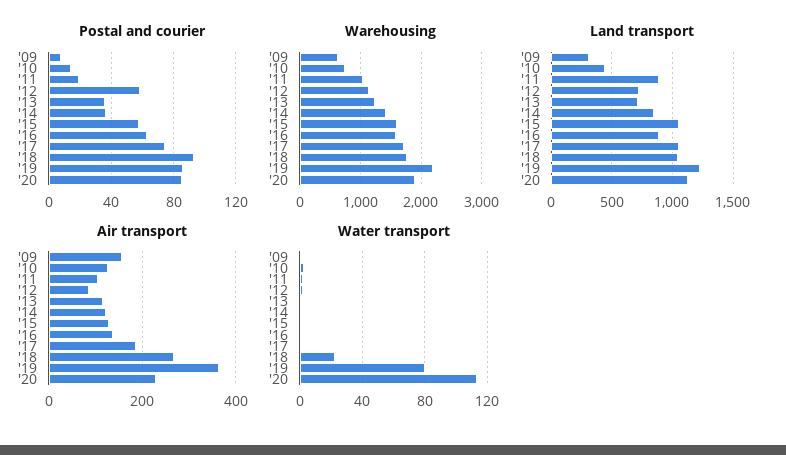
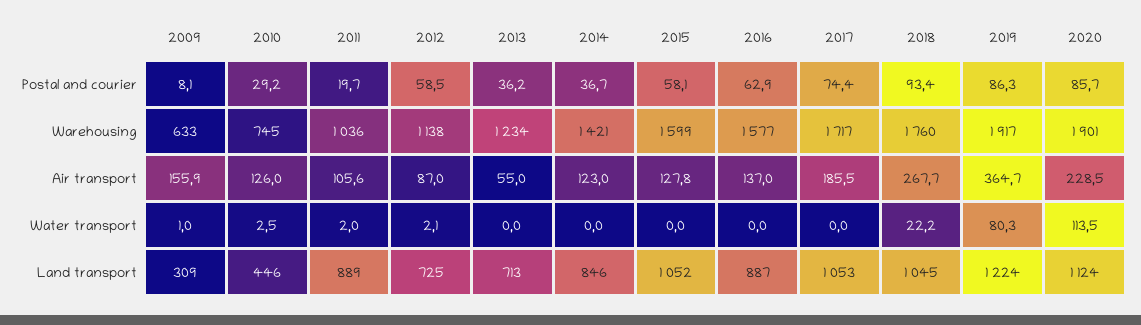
Postal and courier, '10: 15 -> 29.2
Warehousing, '19: 2200 -> 1917
Air transport, '13: 120 -> 55

